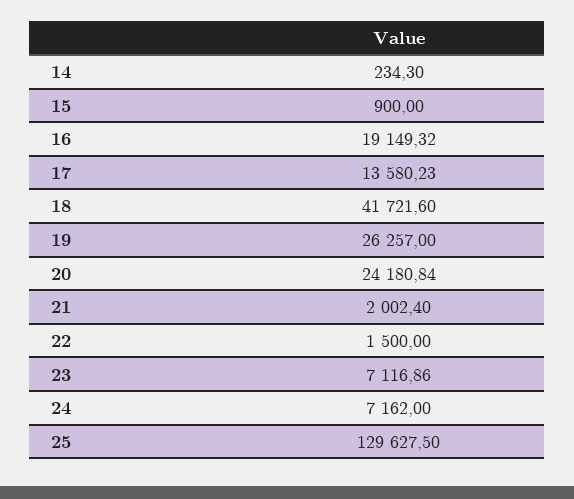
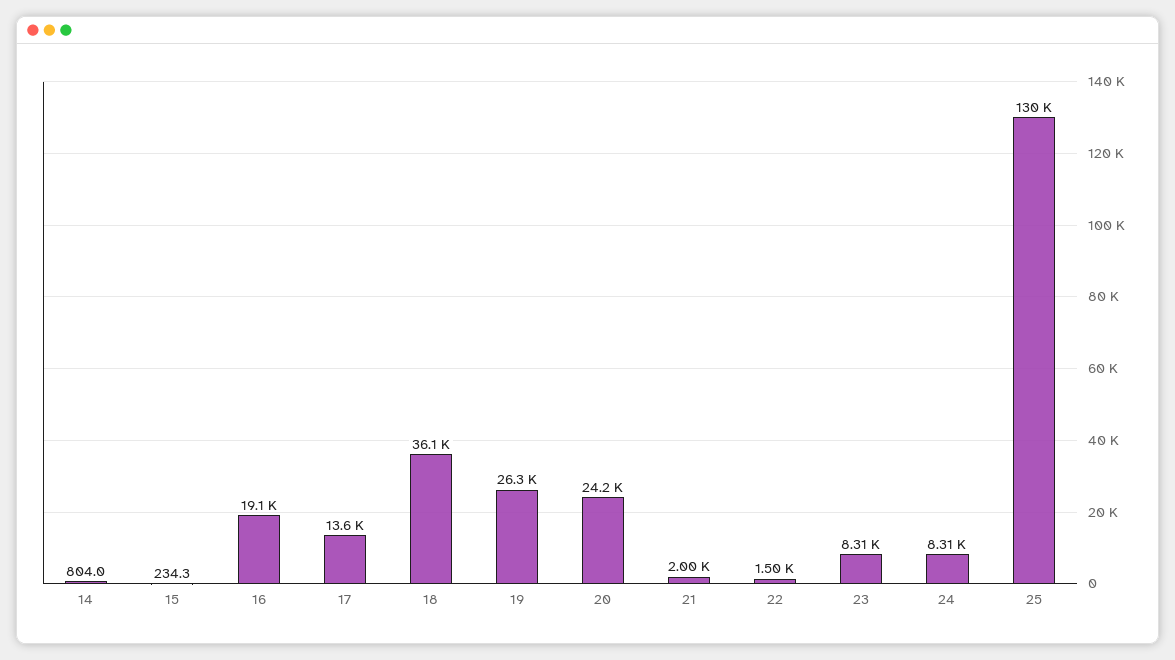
14: 234.3 -> 804
15: 900 -> 234.3
18: 41721.6 -> 36100
23: 7116.86 -> 8310
24: 7162 -> 8310

